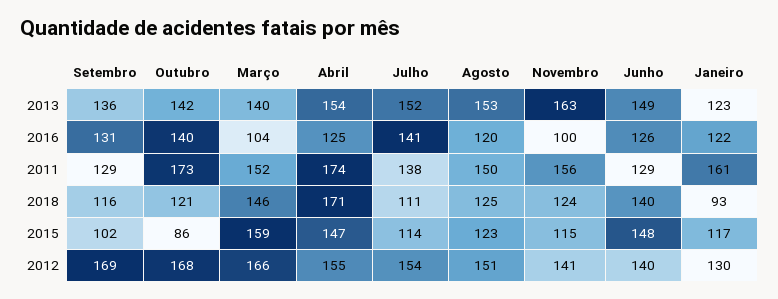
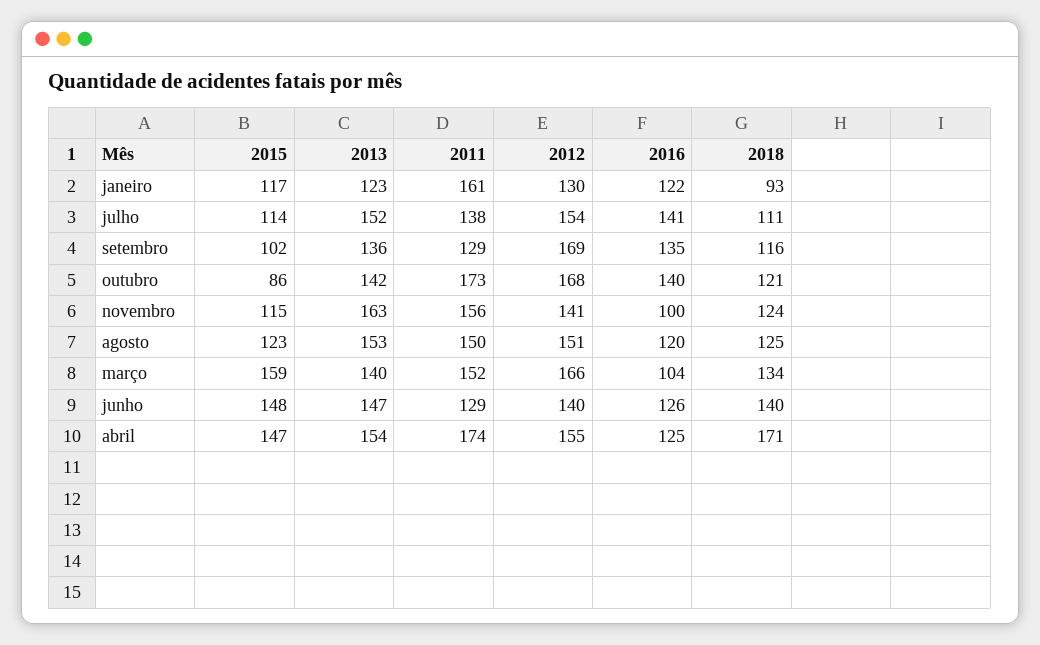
Junho, 2013: 149 -> 147
Setembro, 2016: 131 -> 135
Março, 2018: 146 -> 134

